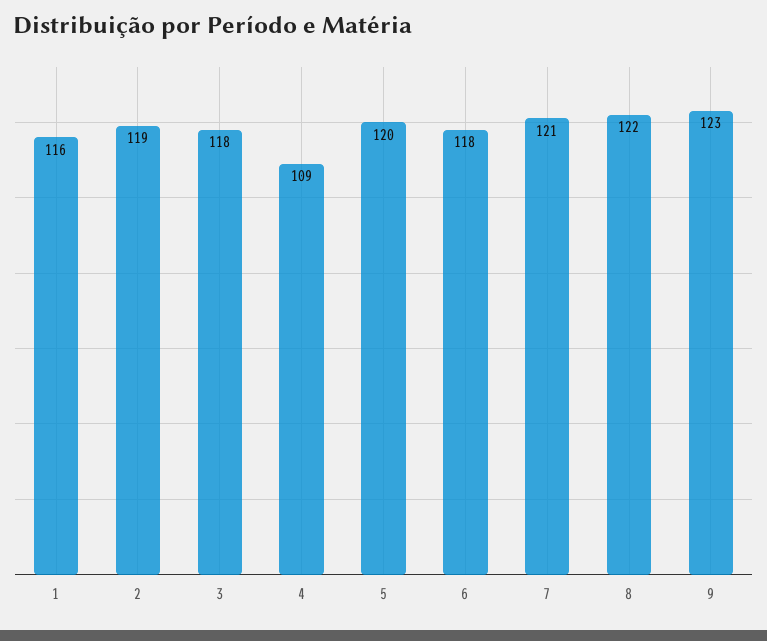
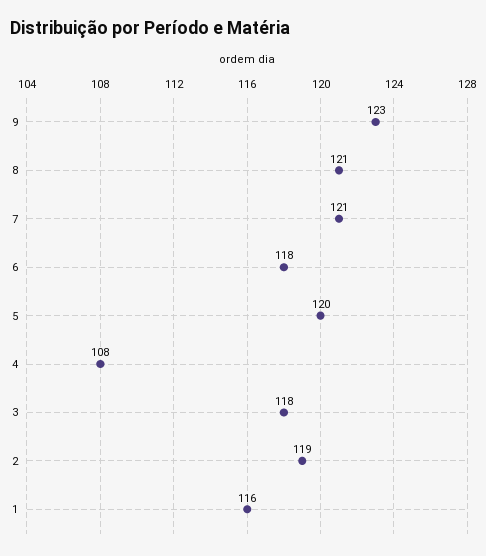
4: 109 -> 108
8: 122 -> 121

